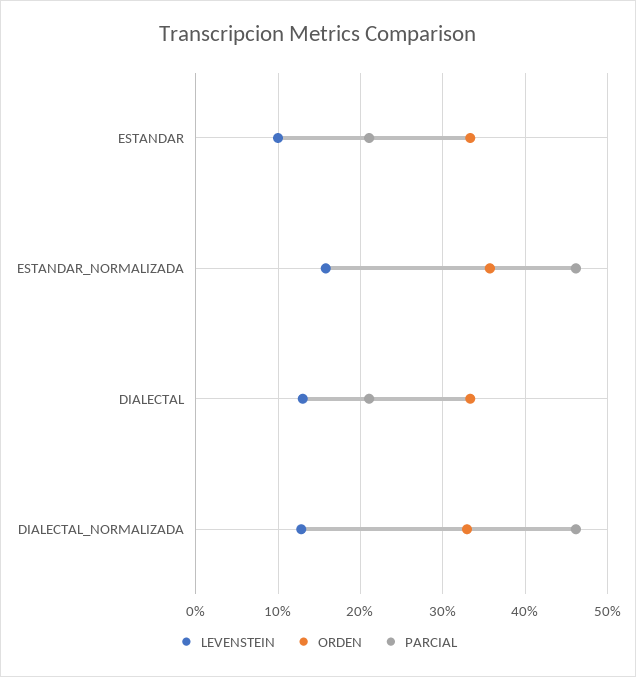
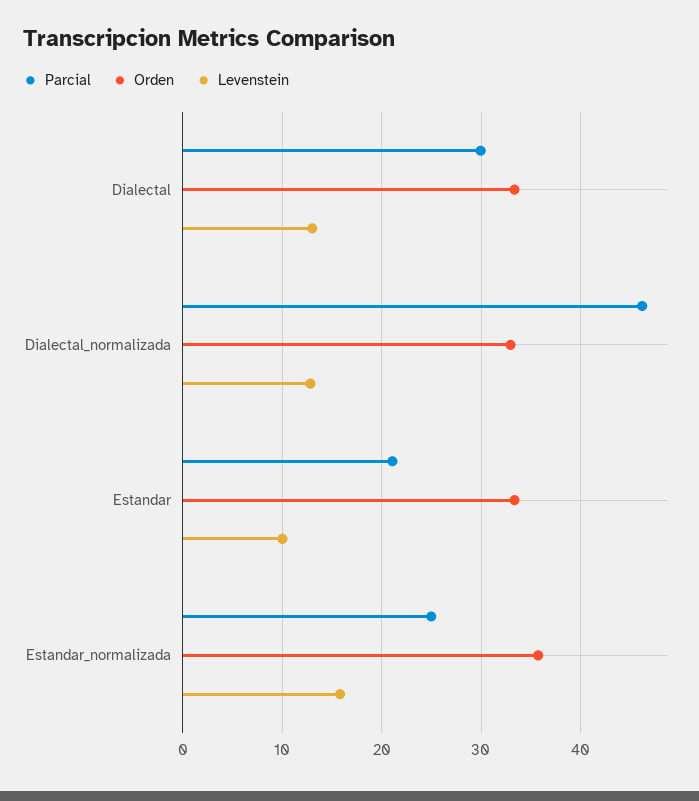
PARCIAL, ESTANDAR_NORMALIZADA: 46 -> 25
PARCIAL, DIALECTAL: 21 -> 30

